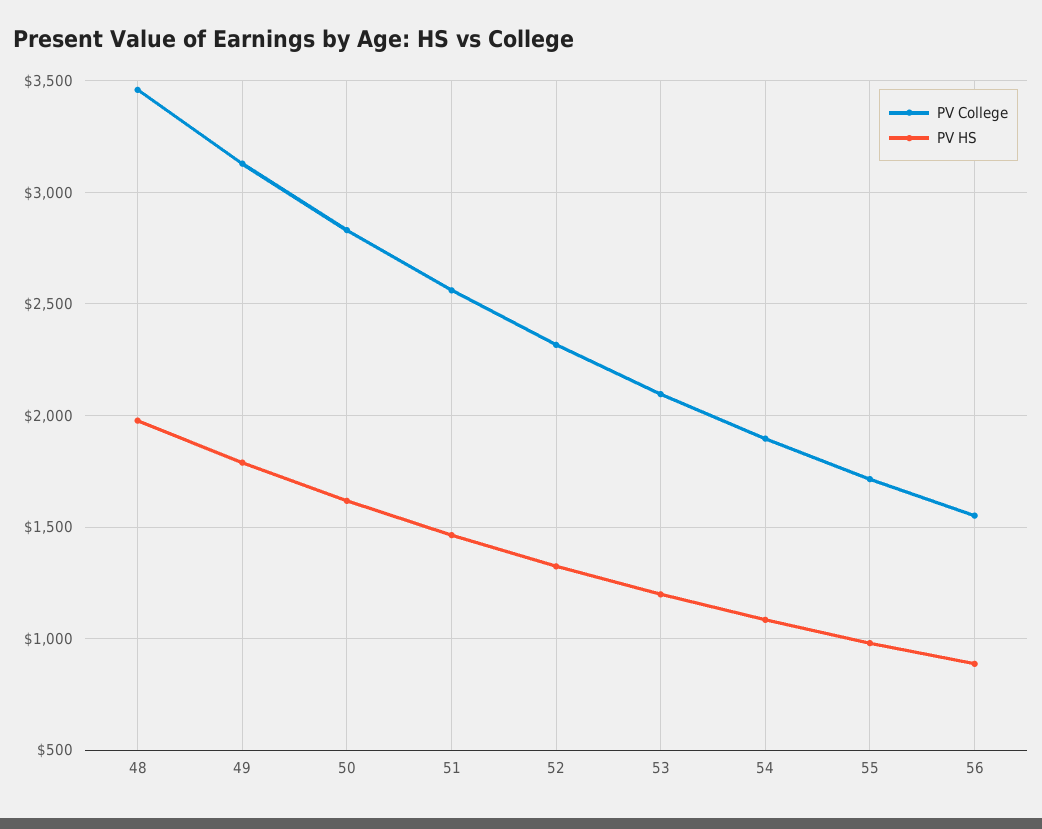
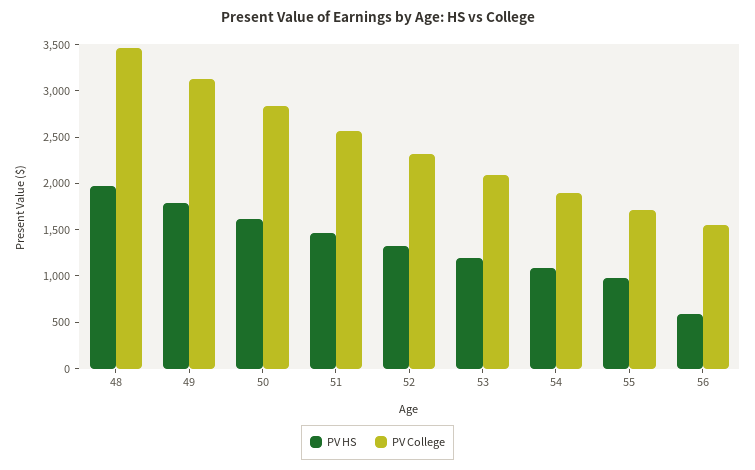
PV HS, 56: 900 -> 600

